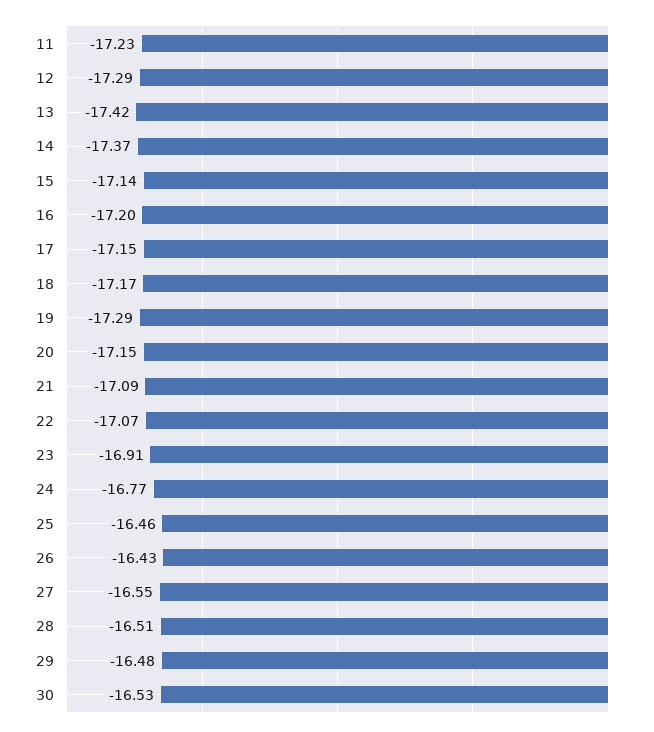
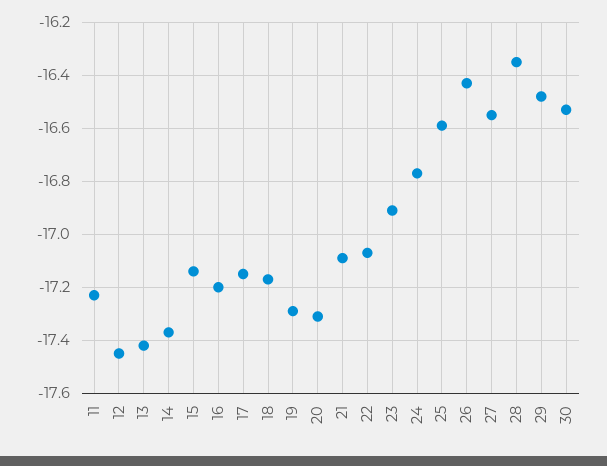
12: -17.29 -> -17.45
20: -17.15 -> -17.3
25: -16.46 -> -16.6
28: -16.51 -> -16.35

